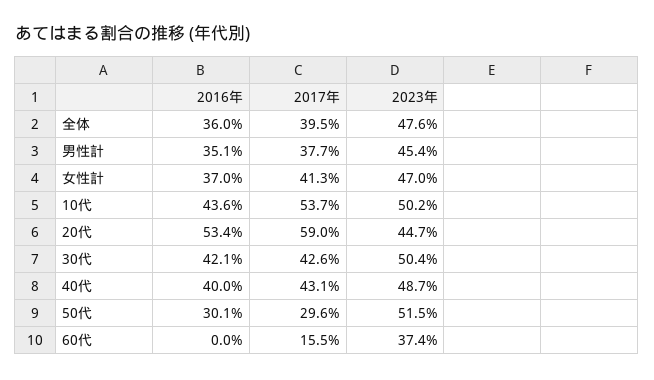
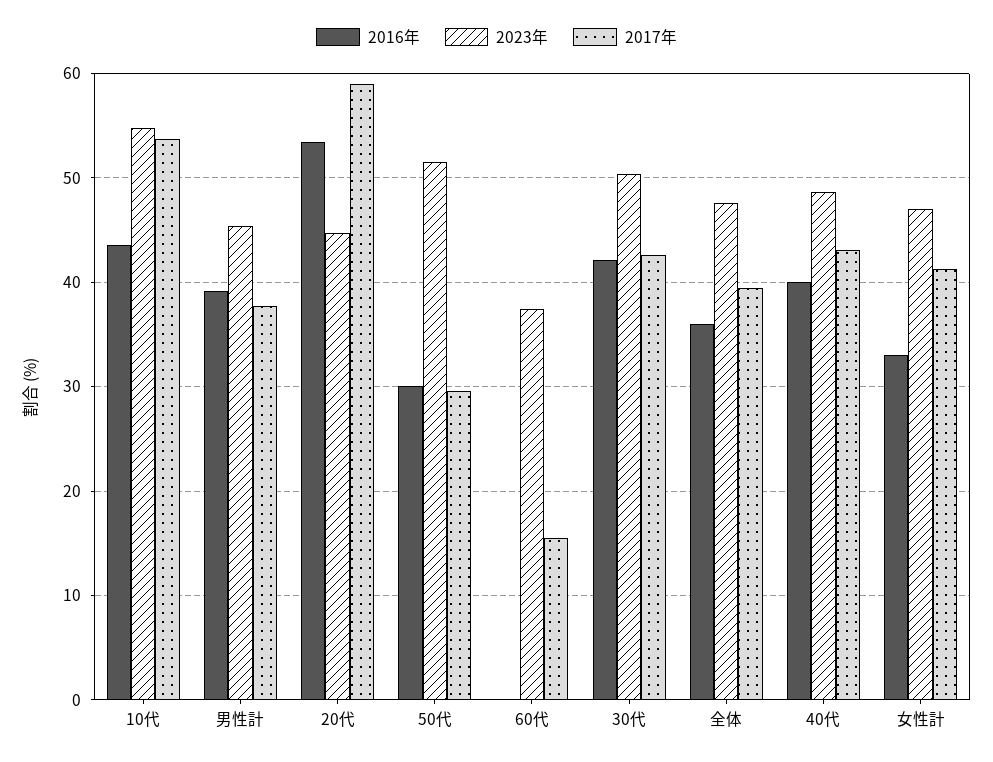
2016年, 男性計: 35.1 -> 39
2016年, 女性計: 37 -> 33
2023年, 10代: 50.2 -> 55

